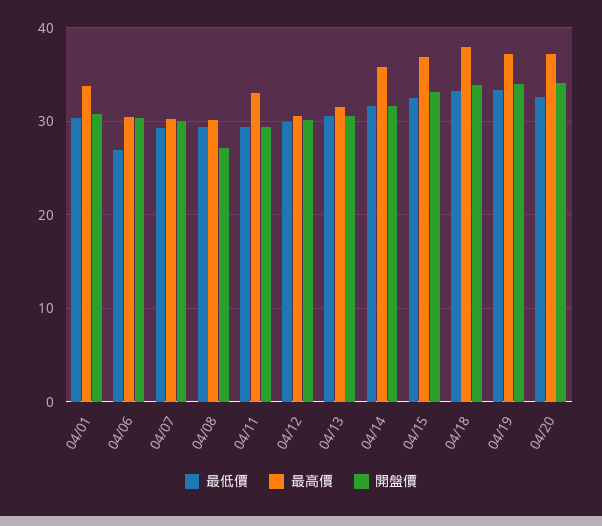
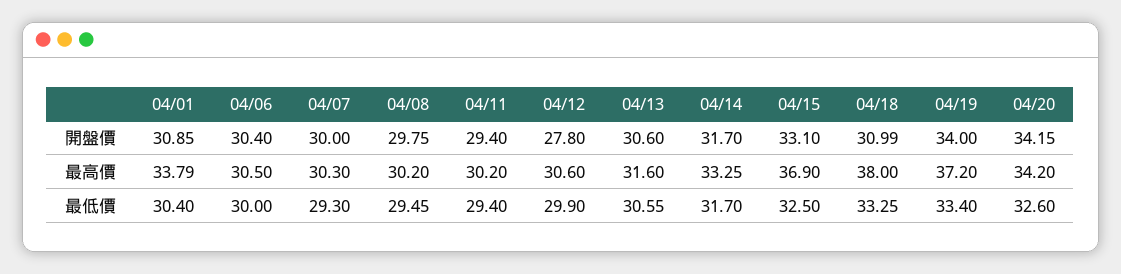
最低價, 04/06: 27 -> 30
開盤價, 04/08: 27 -> 29.75
最高價, 04/11: 33 -> 30.2
開盤價, 04/12: 30 -> 27.8
最高價, 04/14: 36 -> 33.25
開盤價, 04/18: 34 -> 30.99
最高價, 04/20: 37 -> 34.2

